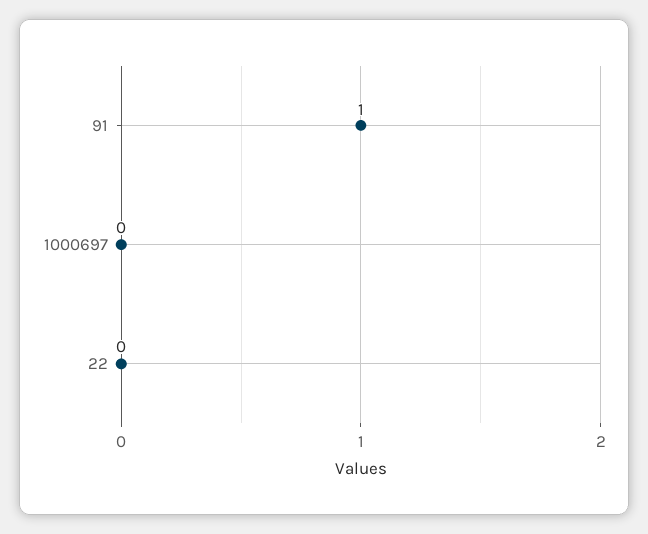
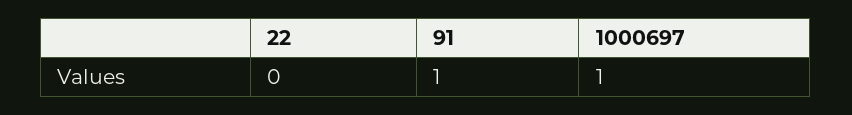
1000697: 0 -> 1

